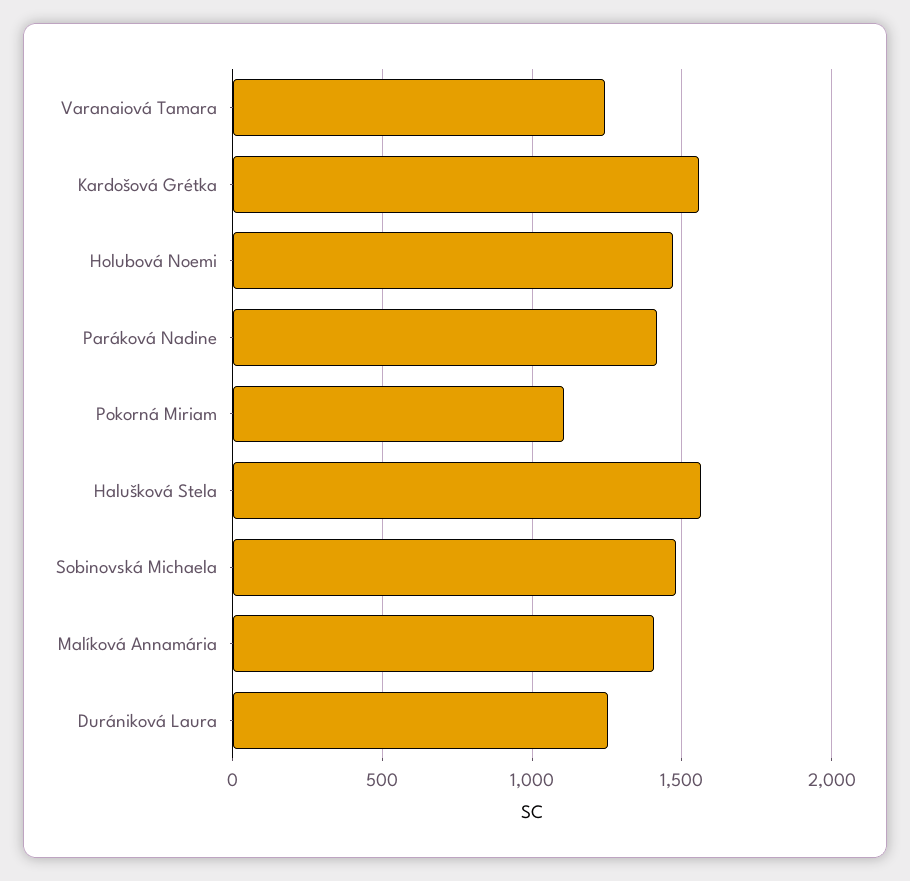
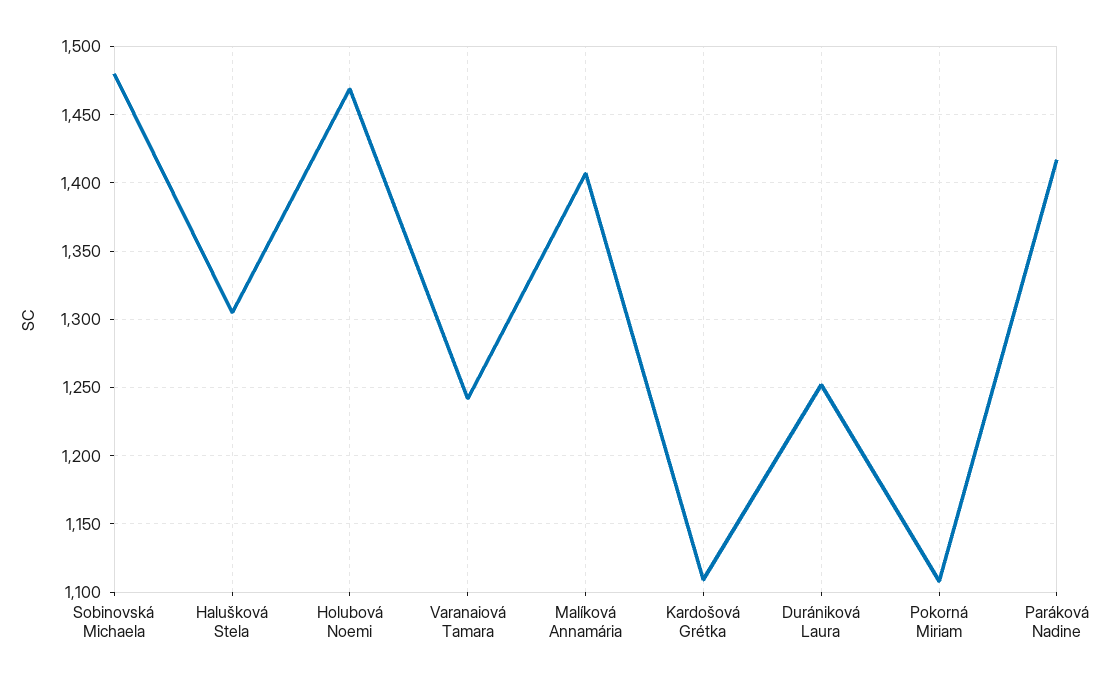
Kardošová Grétka: 1550 -> 1110
Halušková Stela: 1550 -> 1305

